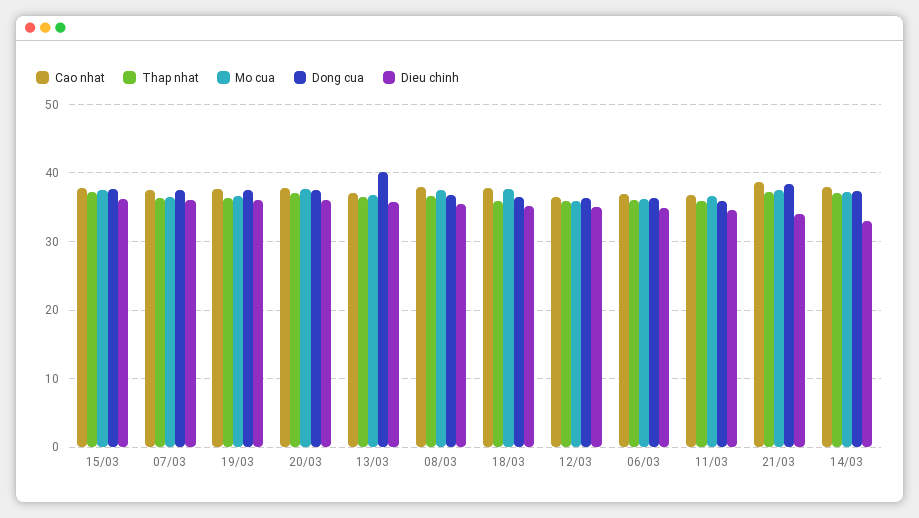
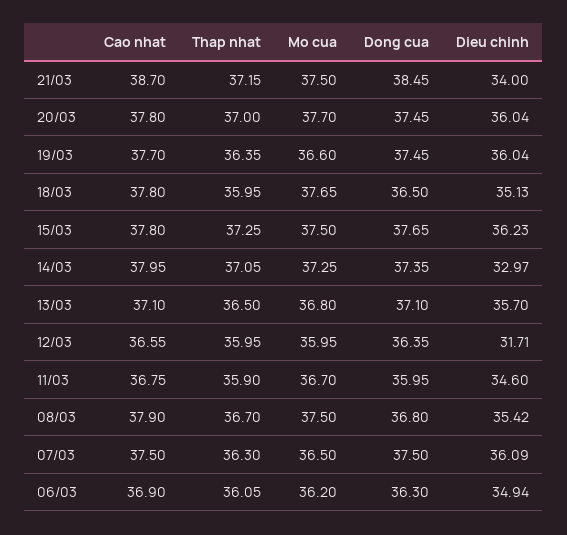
Dong cua, 13/03: 40 -> 37.1
Dieu chinh, 12/03: 35 -> 31.71

